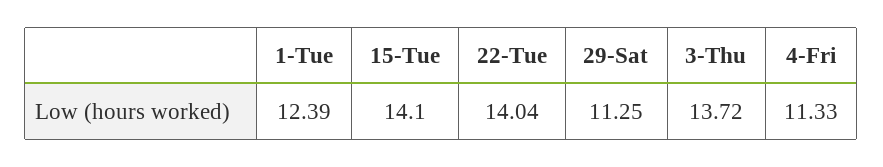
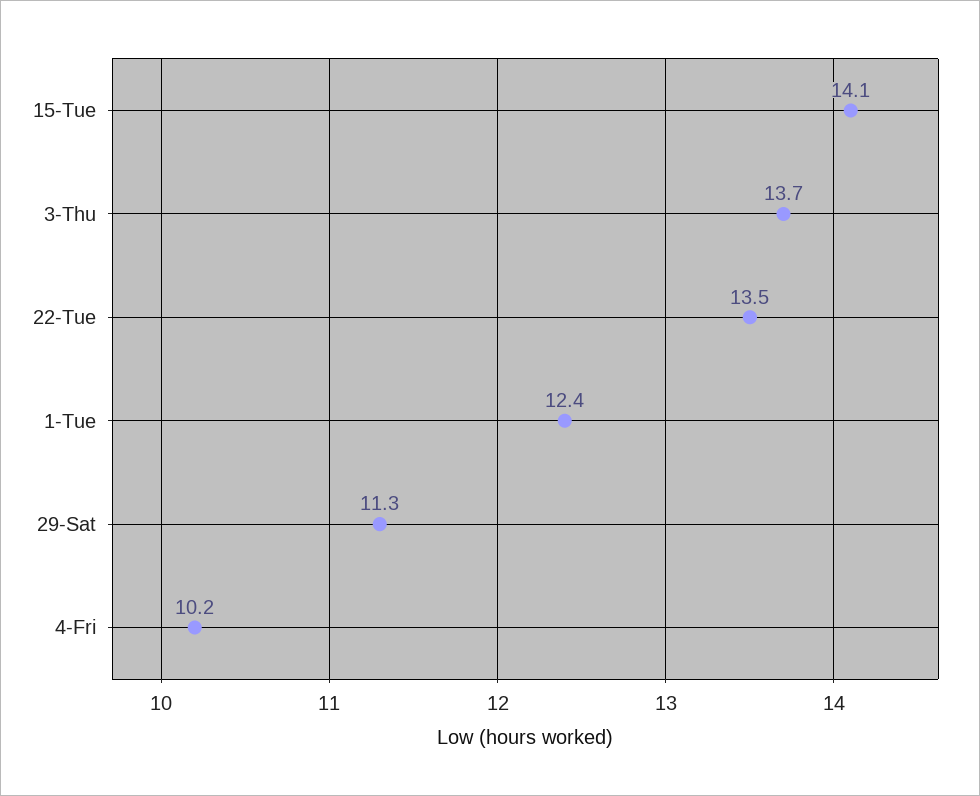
22-Tue: 14.04 -> 13.5
4-Fri: 11.33 -> 10.2

